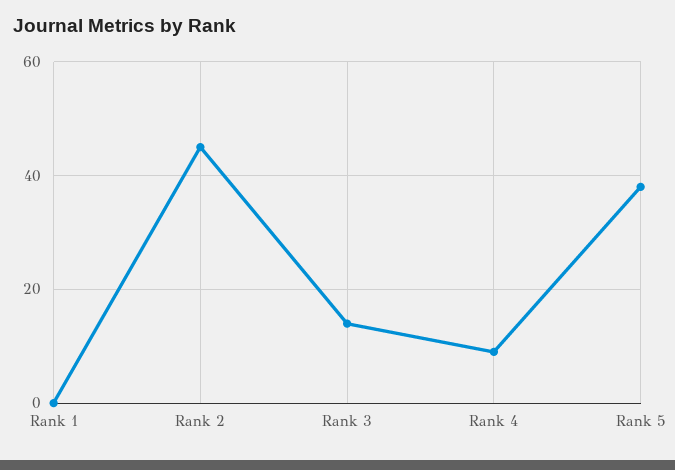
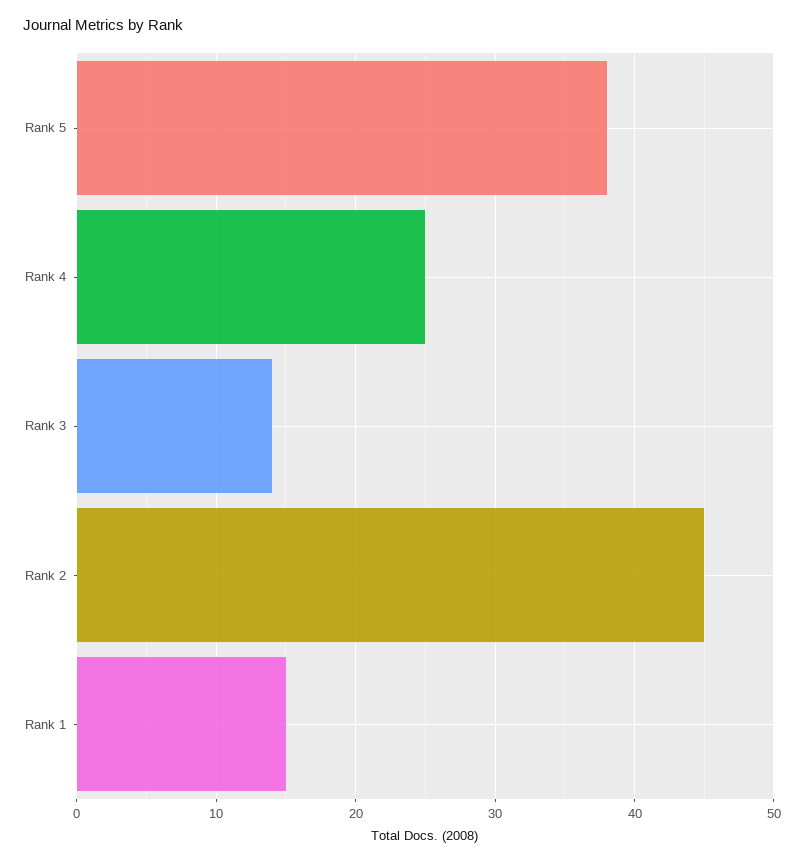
Rank 1: 0 -> 15
Rank 4: 10 -> 25

